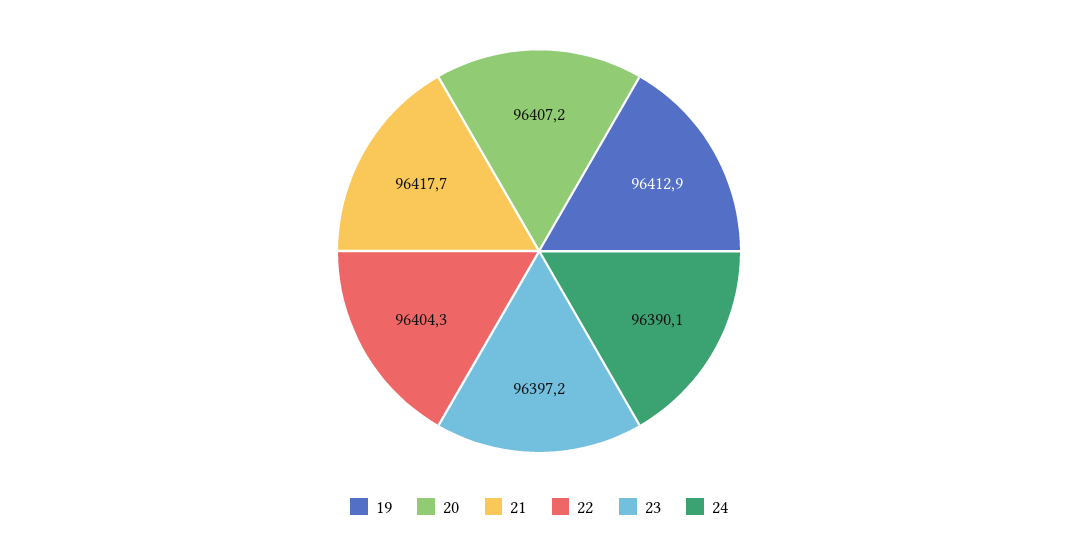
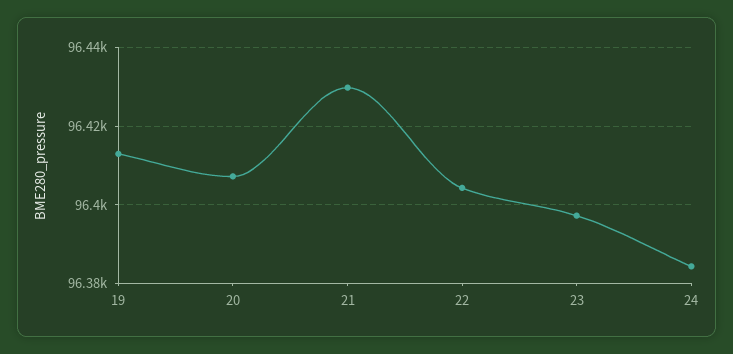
21: 96417.7 -> 96430
24: 96390.1 -> 96384

